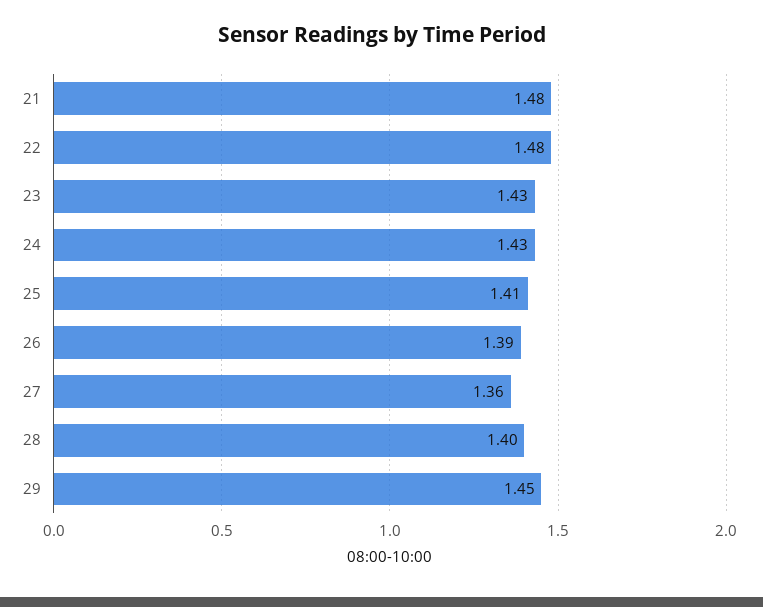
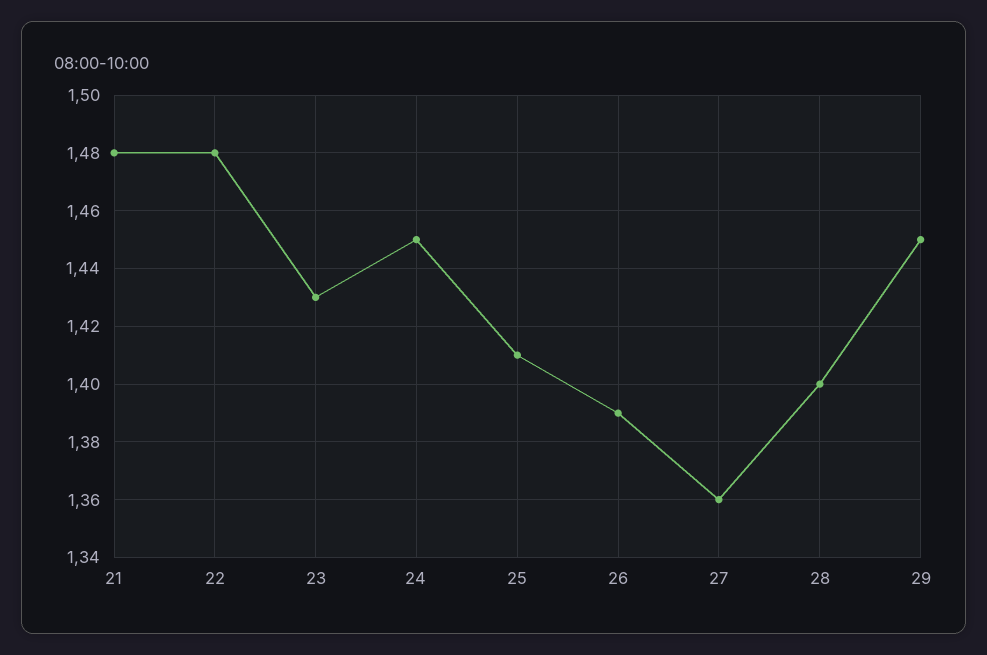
24: 1.43 -> 1.45

